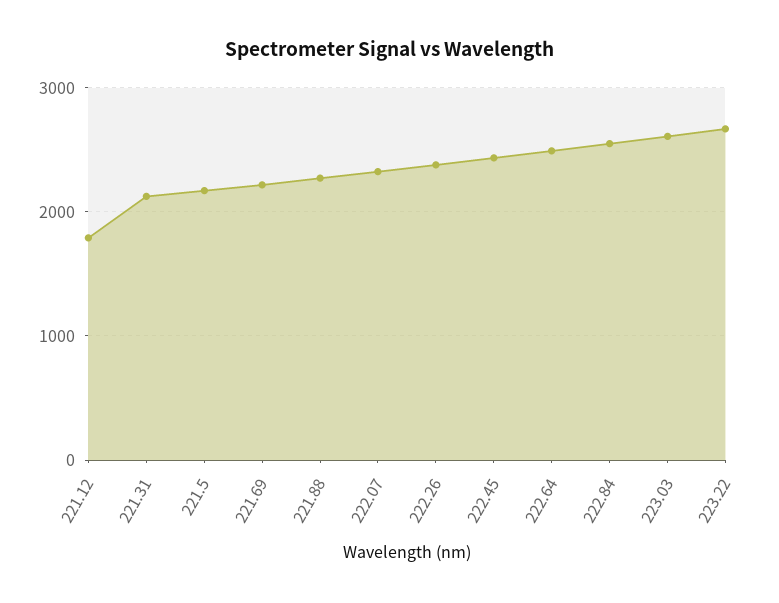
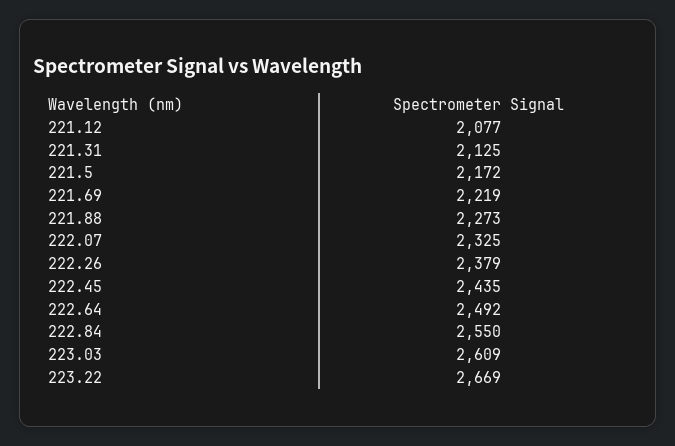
221.12: 1800 -> 2077

